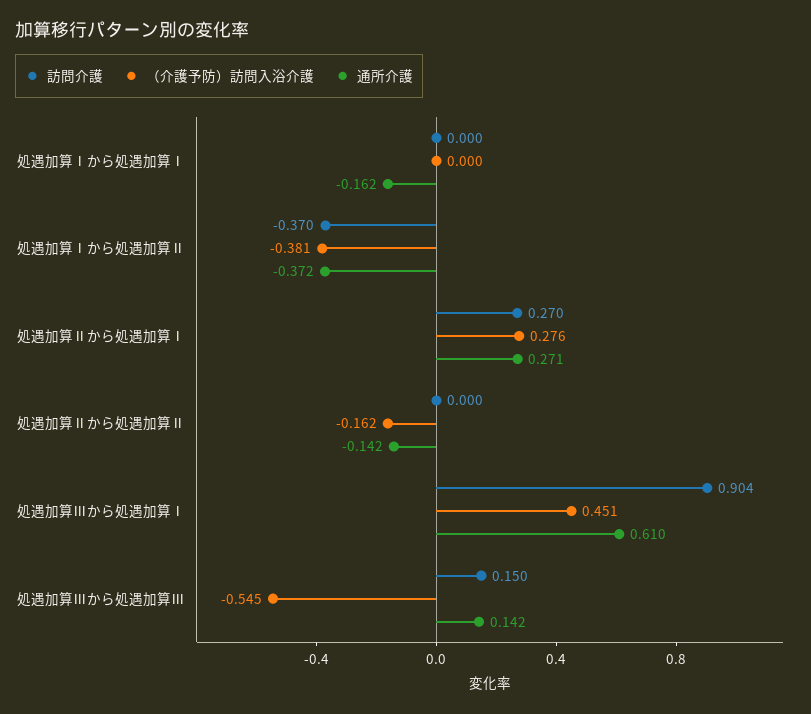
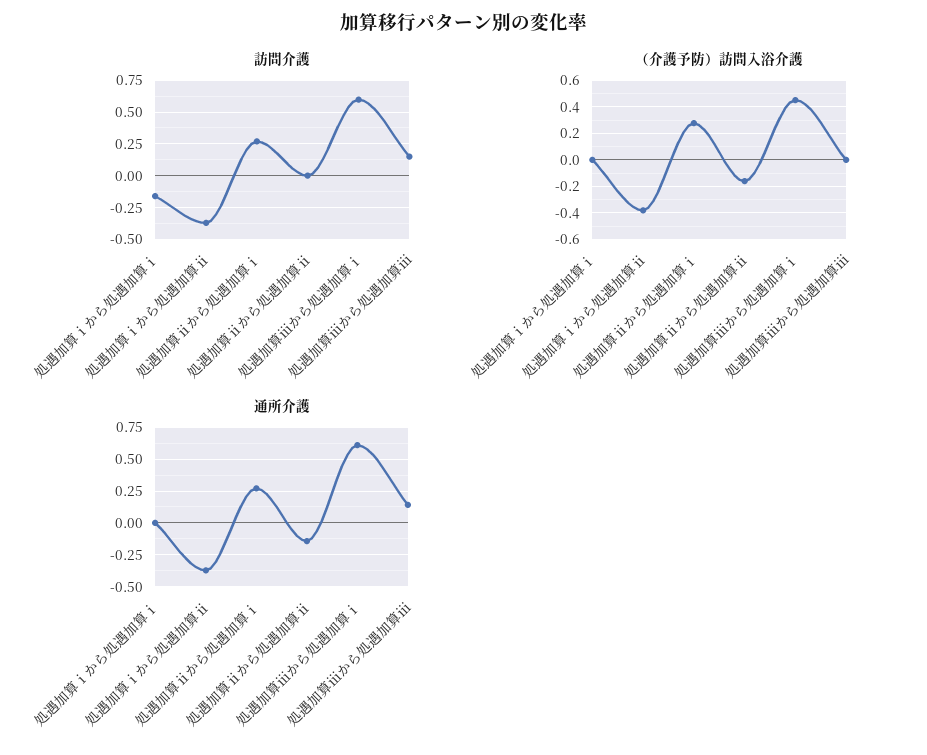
訪問介護, 処遇加算Ⅰから処遇加算Ⅰ: 0 -> -0.15
通所介護, 処遇加算Ⅰから処遇加算Ⅰ: -0.162 -> 0
訪問介護, 処遇加算Ⅲから処遇加算Ⅰ: 0.904 -> 0.6
（介護予防）訪問入浴介護, 処遇加算Ⅲから処遇加算Ⅲ: -0.545 -> 0

